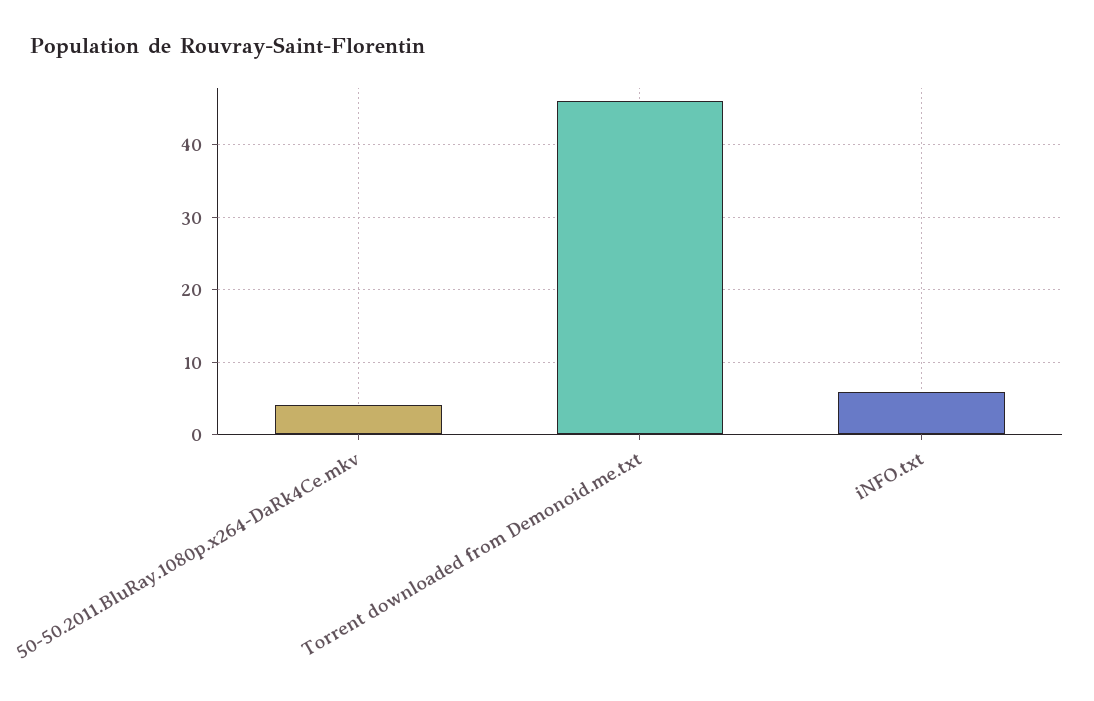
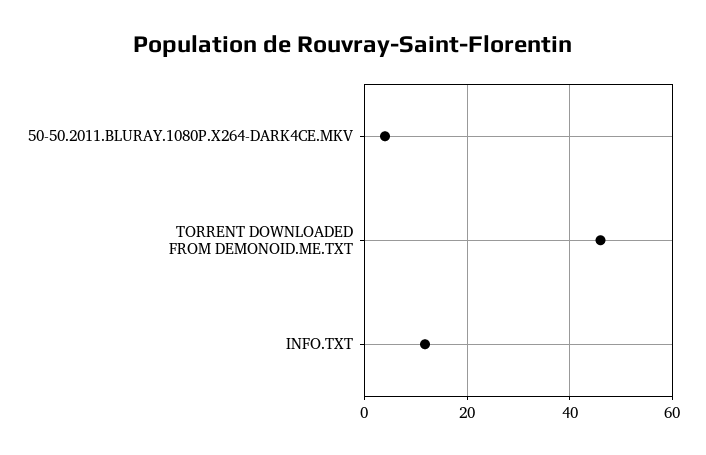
iNFO.txt: 6 -> 12

